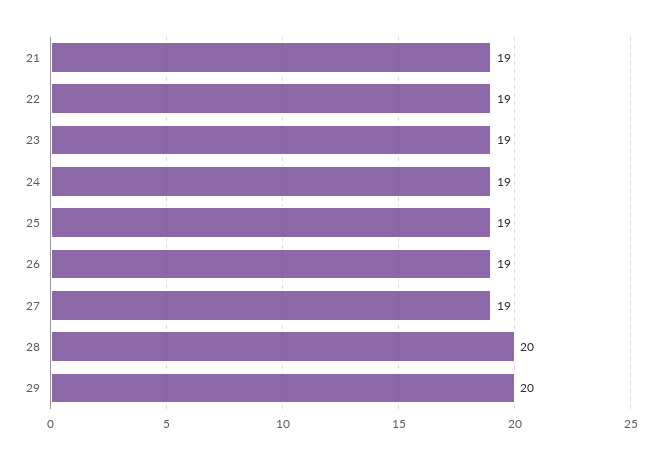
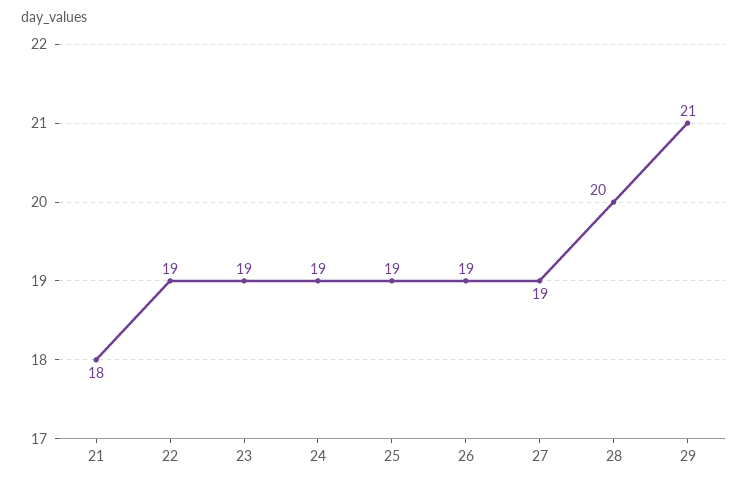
21: 19 -> 18
29: 20 -> 21

